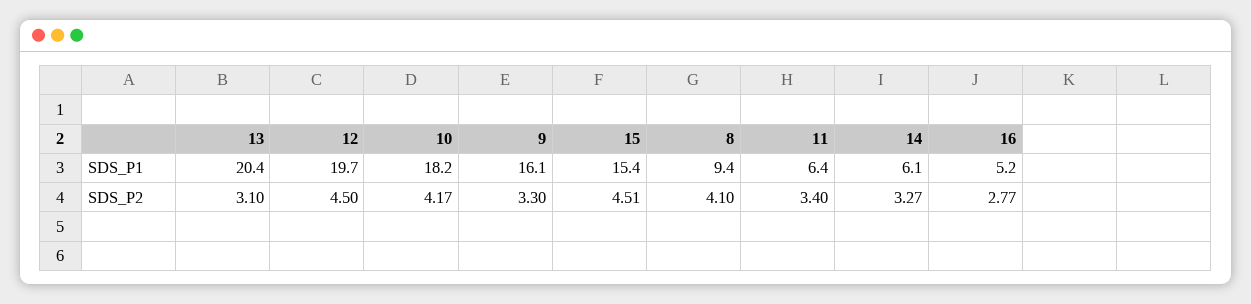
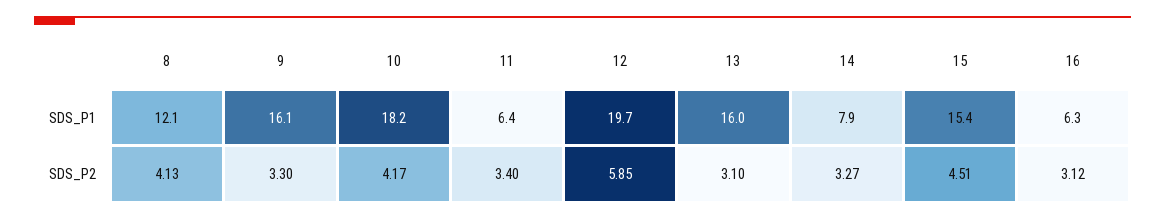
13, SDS_P1: 20.4 -> 16
8, SDS_P1: 9.4 -> 12.1
14, SDS_P1: 6.1 -> 7.9
16, SDS_P1: 5.2 -> 6.3
12, SDS_P2: 4.5 -> 5.85
8, SDS_P2: 4.1 -> 4.13
16, SDS_P2: 2.77 -> 3.12

